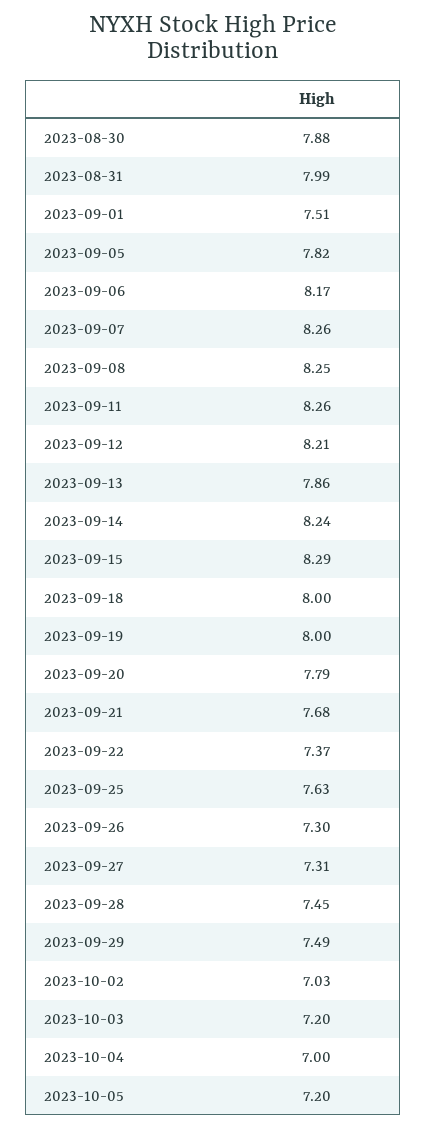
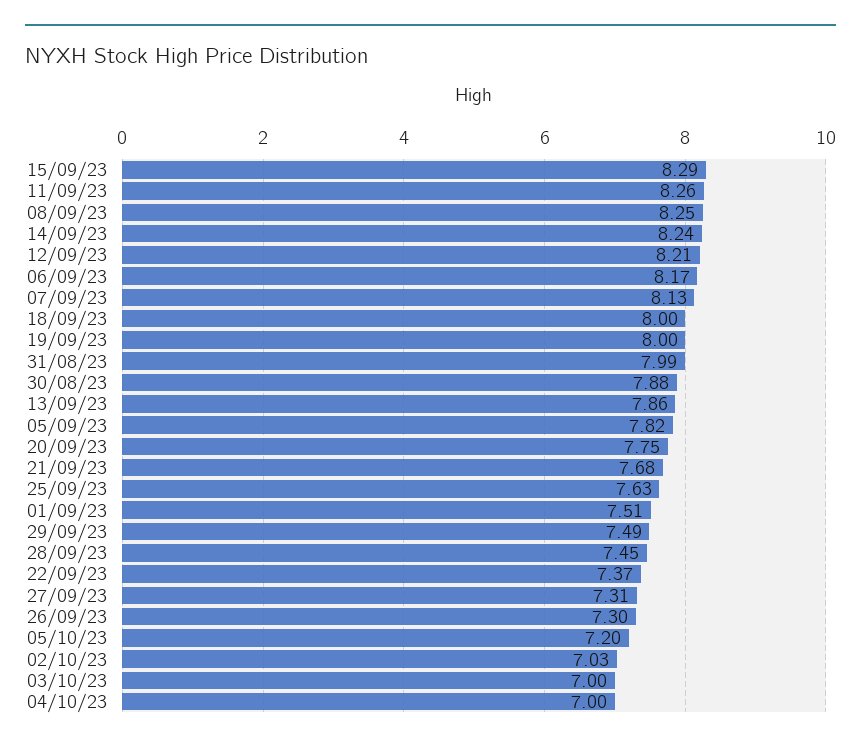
2023-09-07: 8.26 -> 8.13
2023-09-20: 7.79 -> 7.75
2023-10-03: 7.2 -> 7

